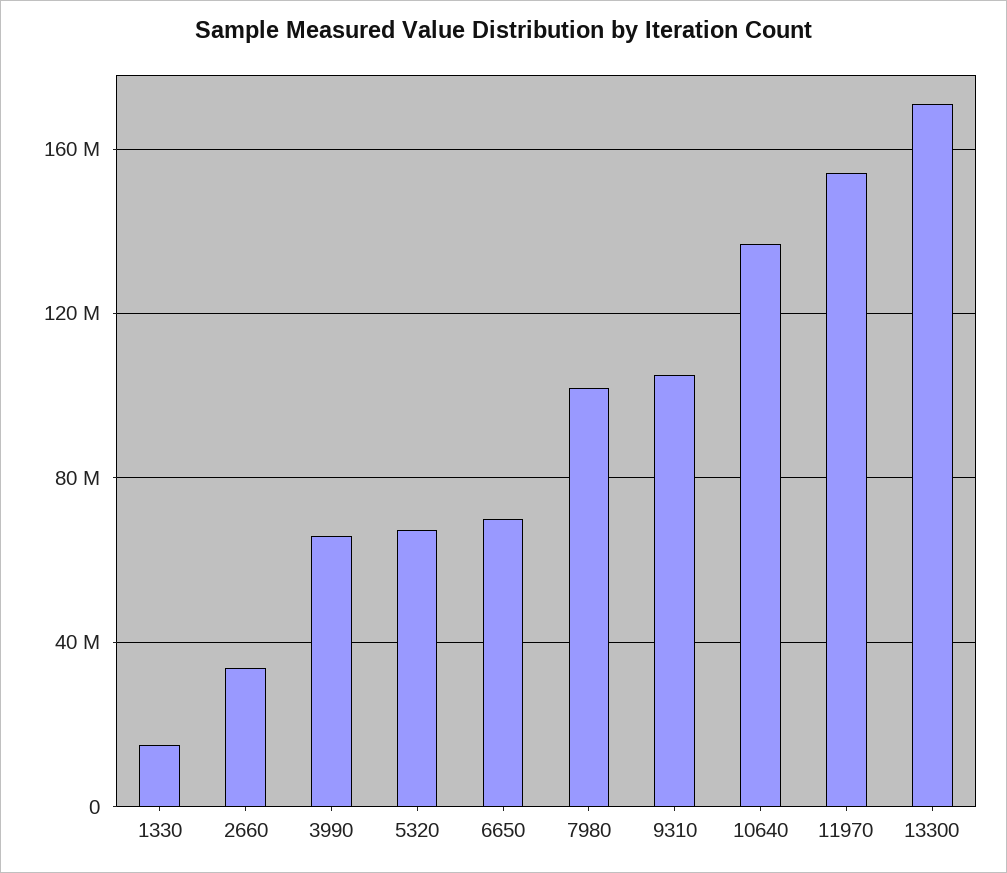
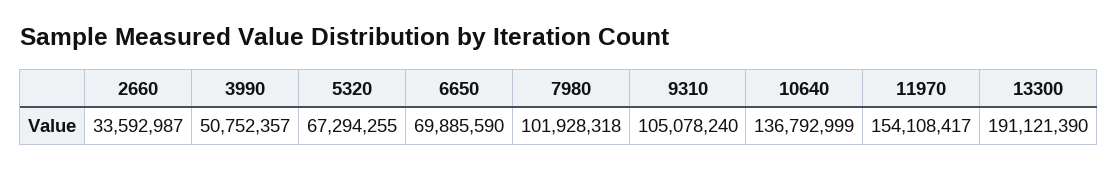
1330: 15000000 -> none
3990: 65000000 -> 50752357
13300: 170000000 -> 191121390

